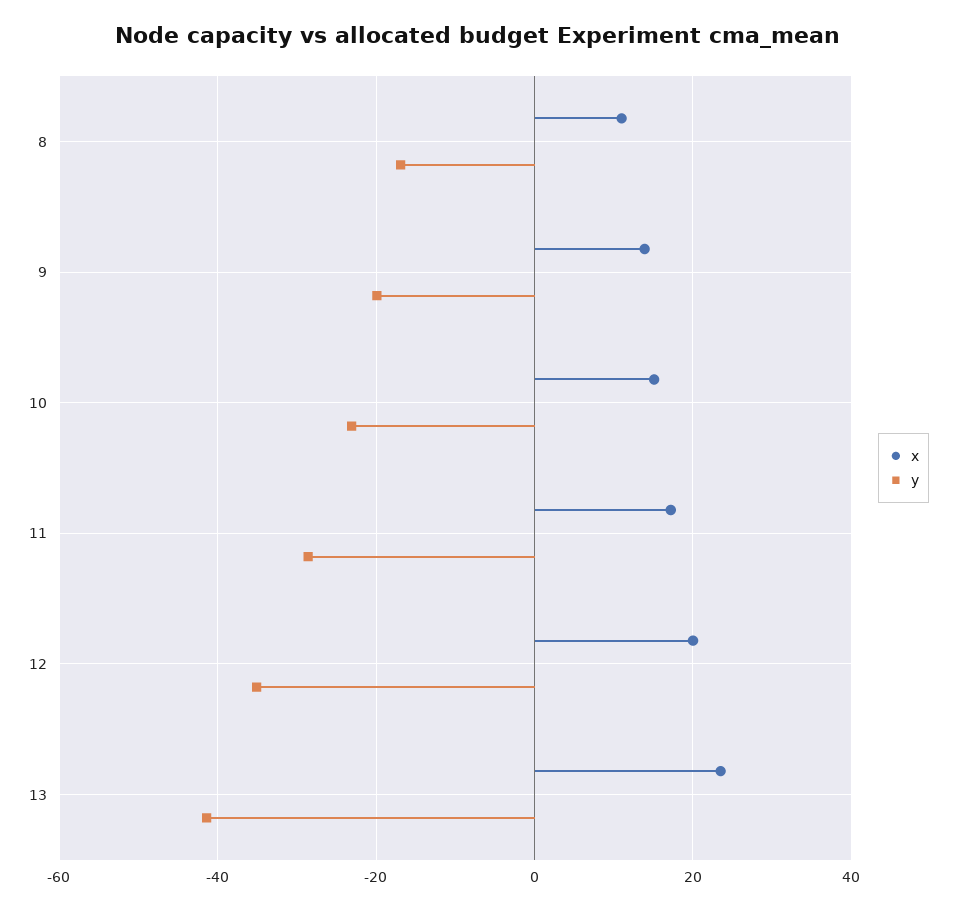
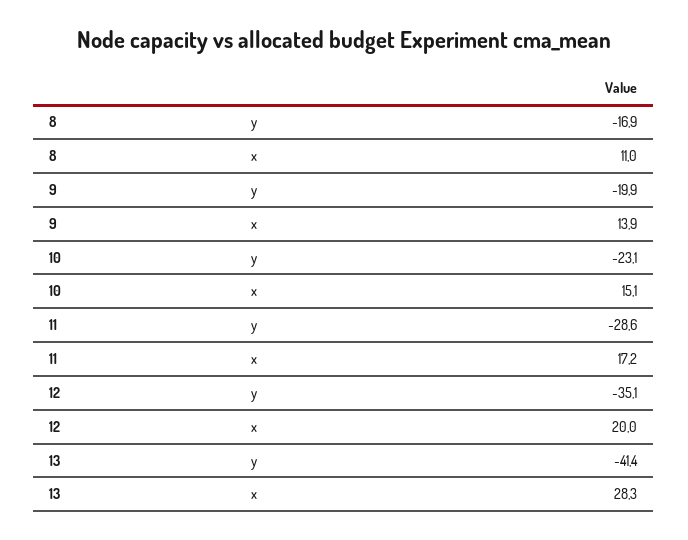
x, 13: 24 -> 28.3

